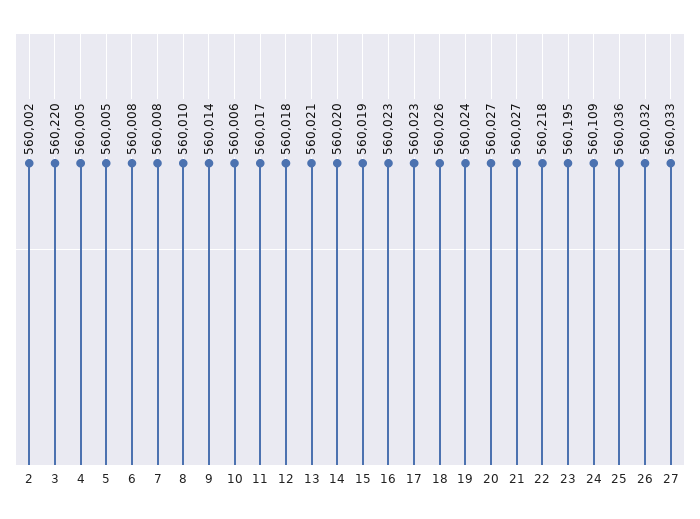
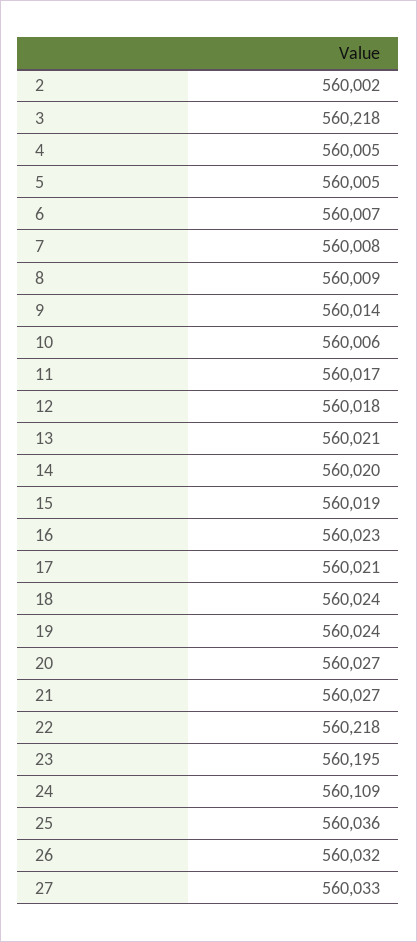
3: 560220 -> 560218
6: 560008 -> 560007
8: 560010 -> 560009
17: 560023 -> 560021
18: 560026 -> 560024

